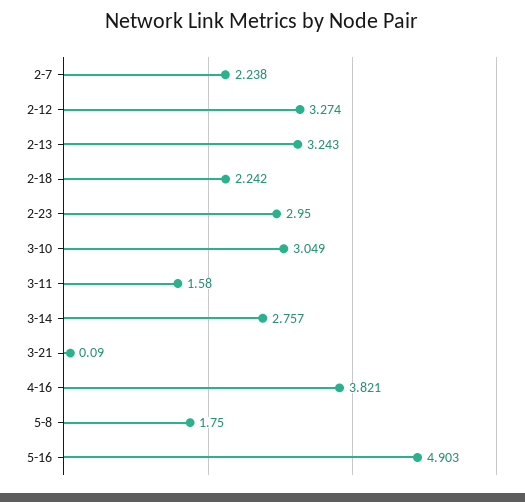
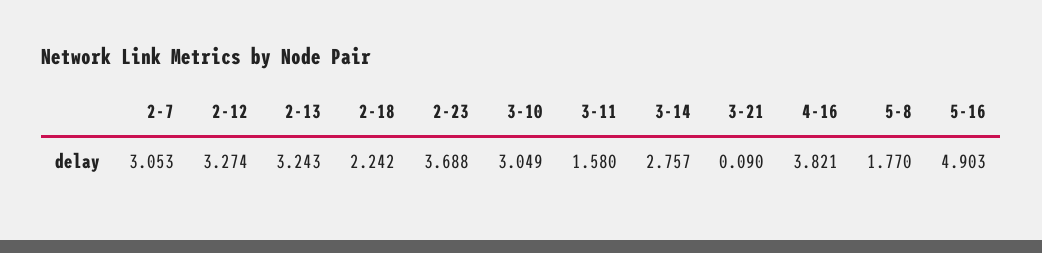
2-7: 2.238 -> 3.053
2-23: 2.95 -> 3.688
5-8: 1.75 -> 1.77

